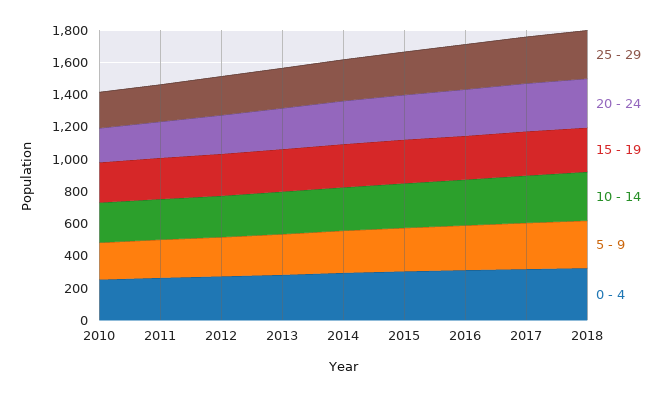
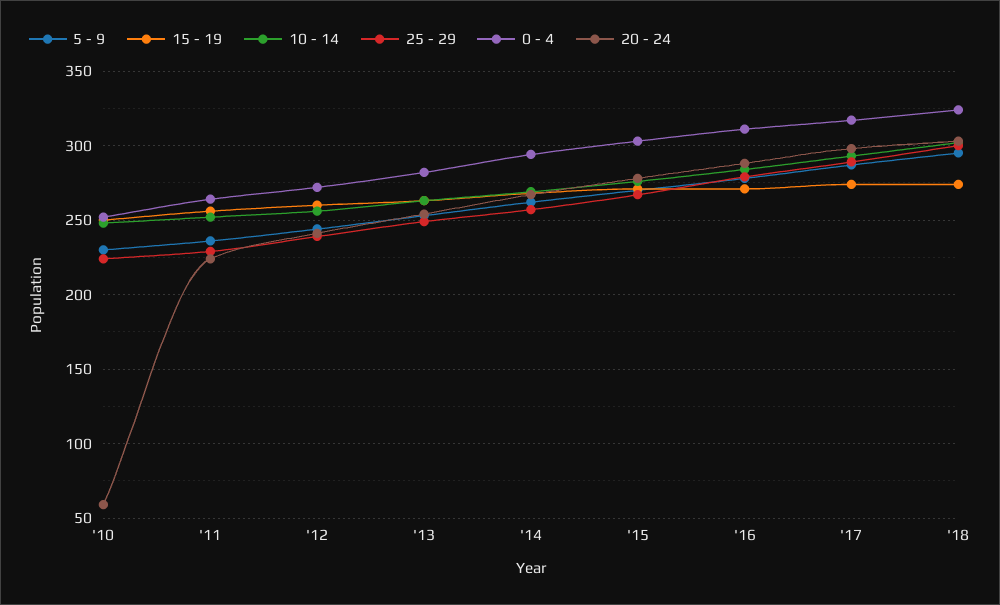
20 - 24, 2010: 200 -> 60

